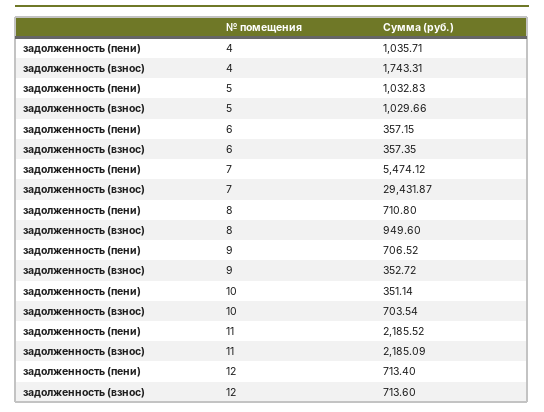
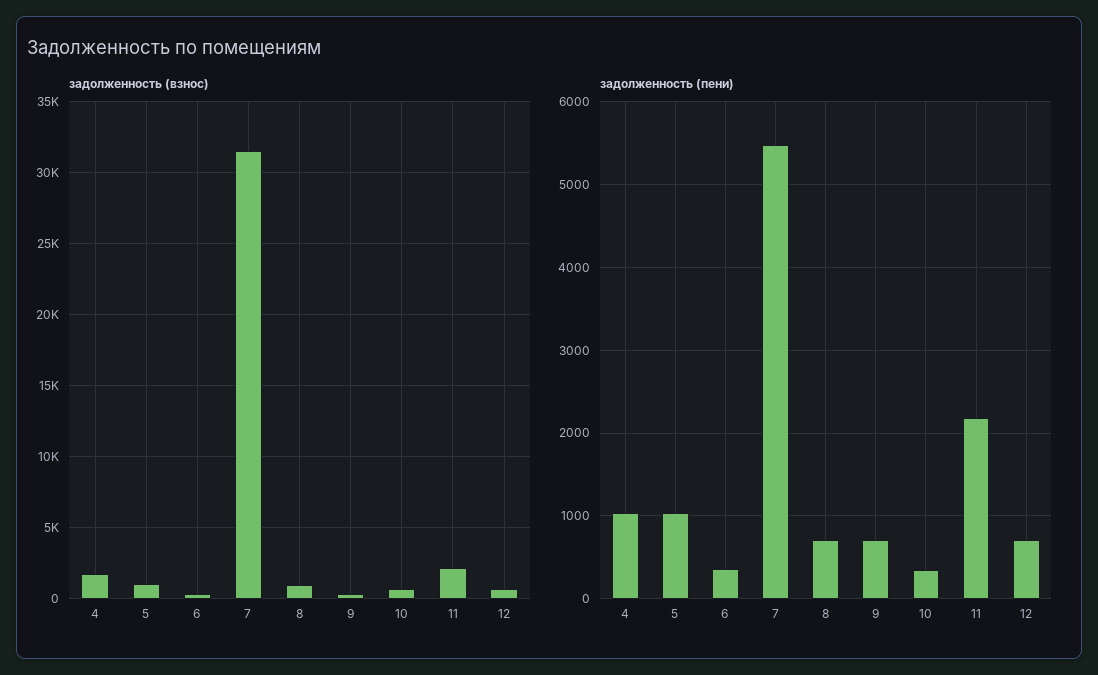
задолженность (взнос), 7: 29431.87 -> 31500

